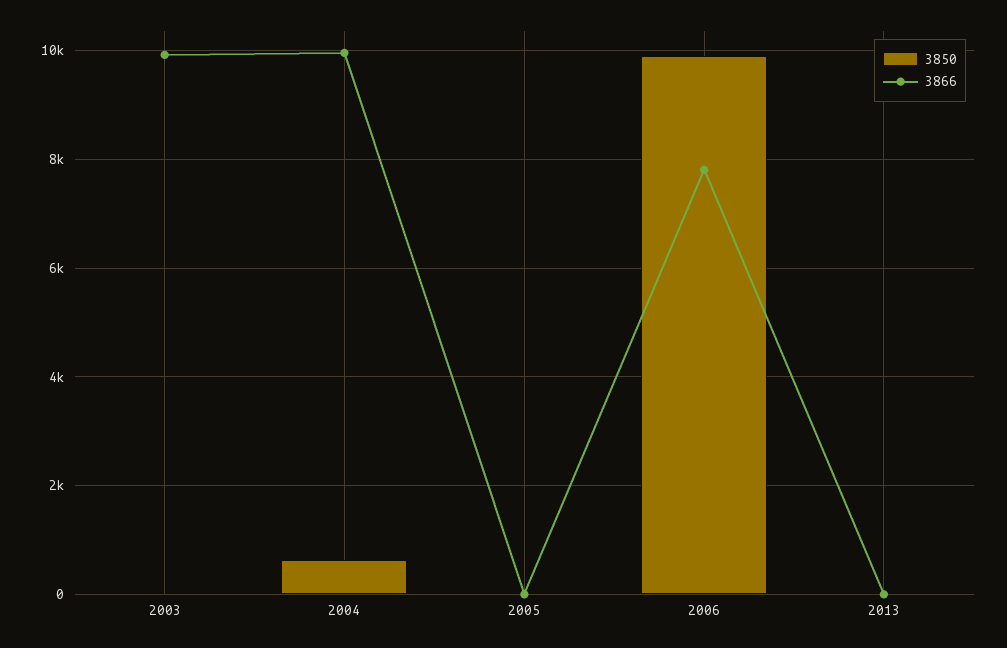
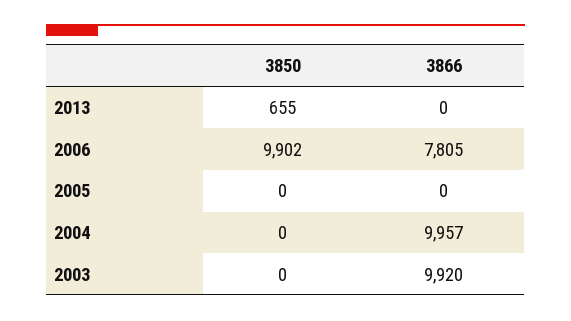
3850, 2004: 600 -> 0
3850, 2013: 0 -> 655

